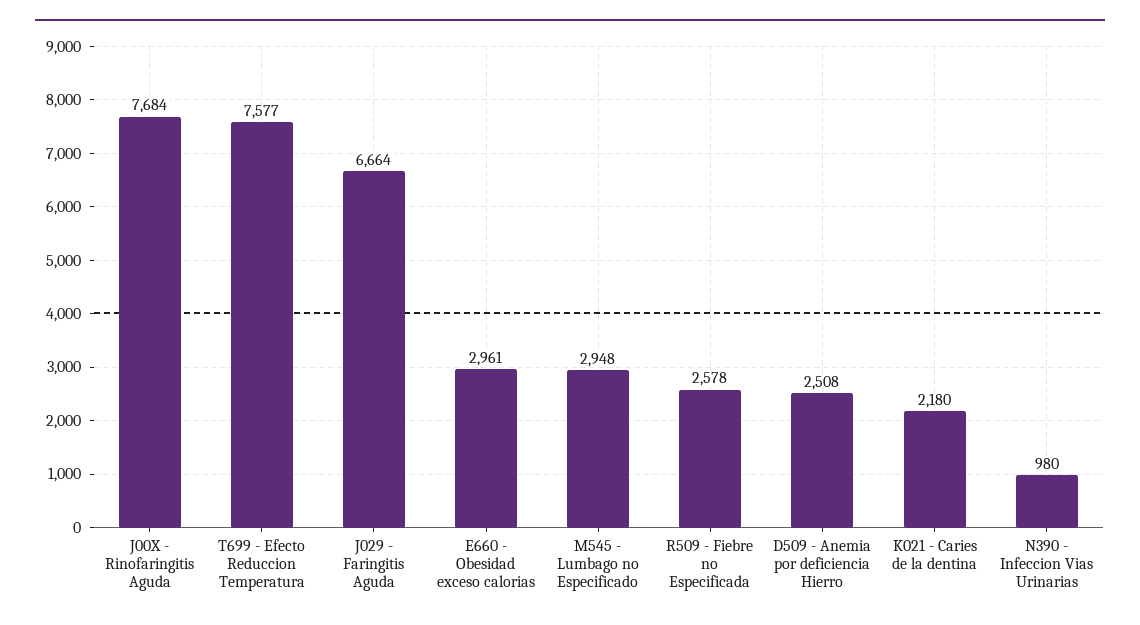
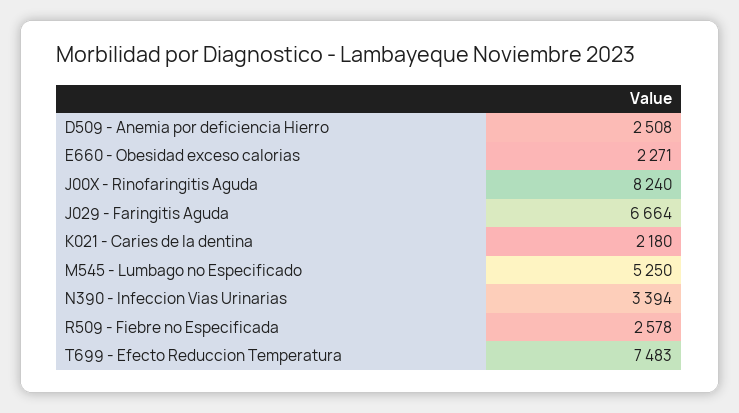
J00X - Rinofaringitis Aguda: 7684 -> 8240
T699 - Efecto Reduccion Temperatura: 7577 -> 7483
E660 - Obesidad exceso calorias: 2961 -> 2271
M545 - Lumbago no Especificado: 2948 -> 5250
N390 - Infeccion Vias Urinarias: 980 -> 3394

